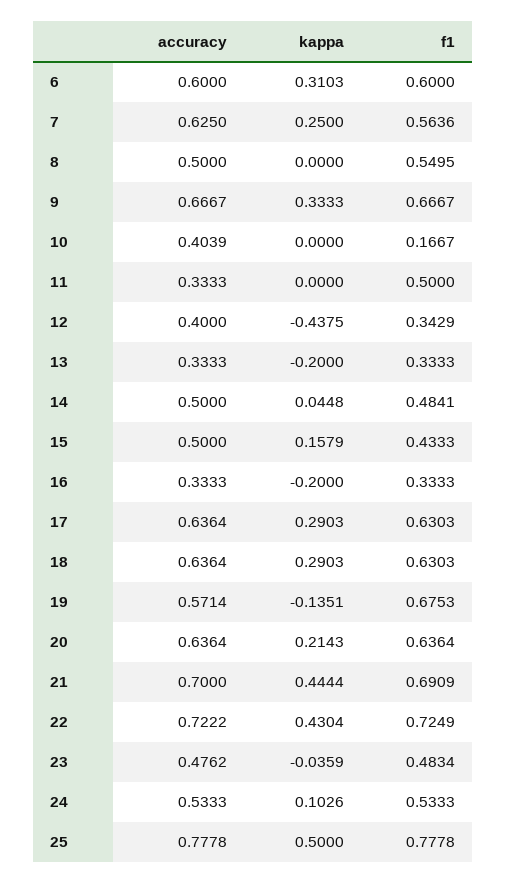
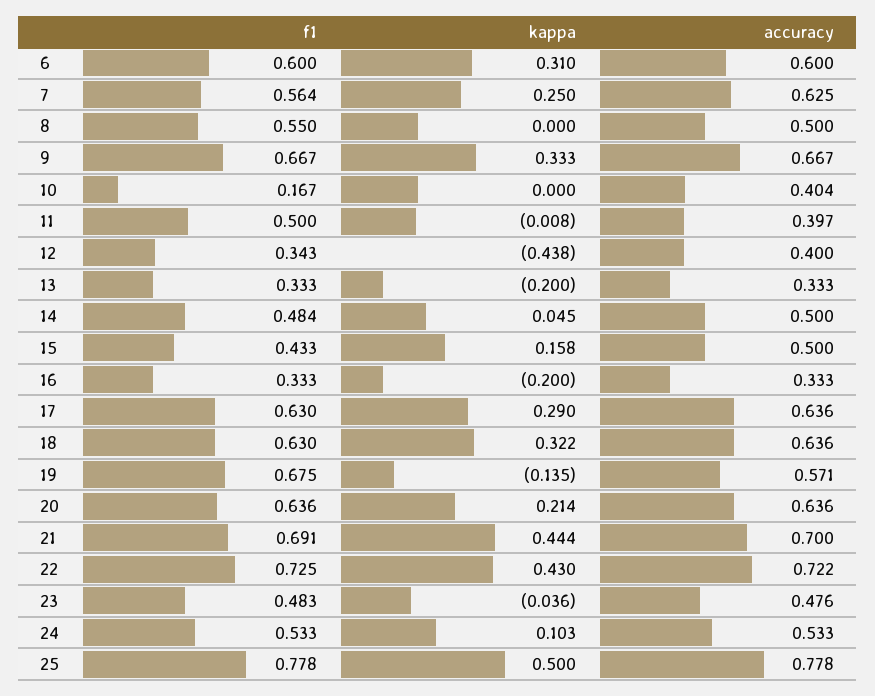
accuracy, 11: 0.3333 -> 0.397
kappa, 11: 0 -> -0.008
kappa, 18: 0.2903 -> 0.322

